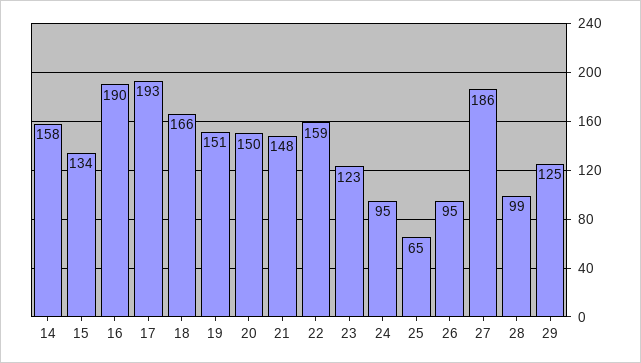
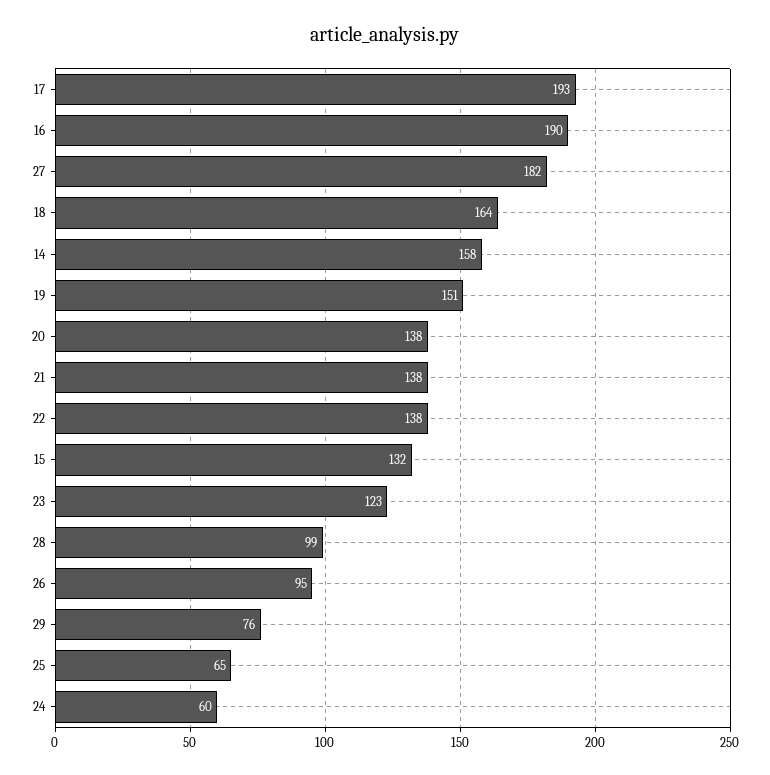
15: 134 -> 132
18: 166 -> 164
20: 150 -> 138
21: 148 -> 138
22: 159 -> 138
24: 95 -> 60
27: 186 -> 182
29: 125 -> 76

